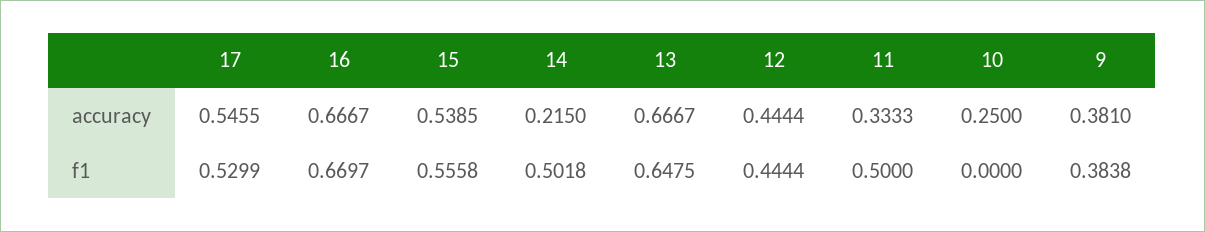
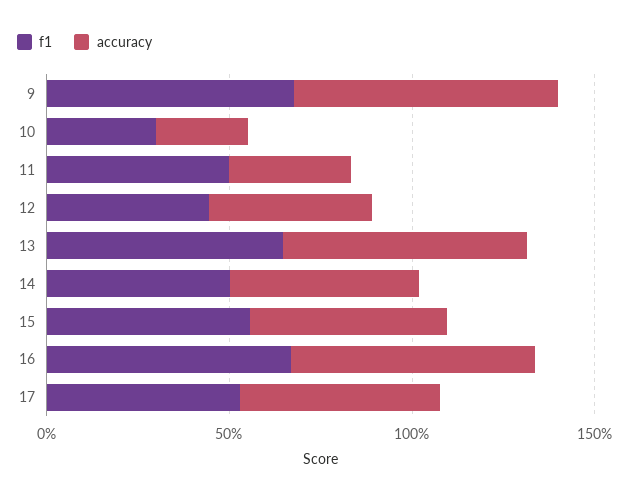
accuracy, 14: 0.215 -> 0.5
accuracy, 9: 0.381 -> 0.7
f1, 10: 0 -> 0.3
f1, 9: 0.3838 -> 0.7

